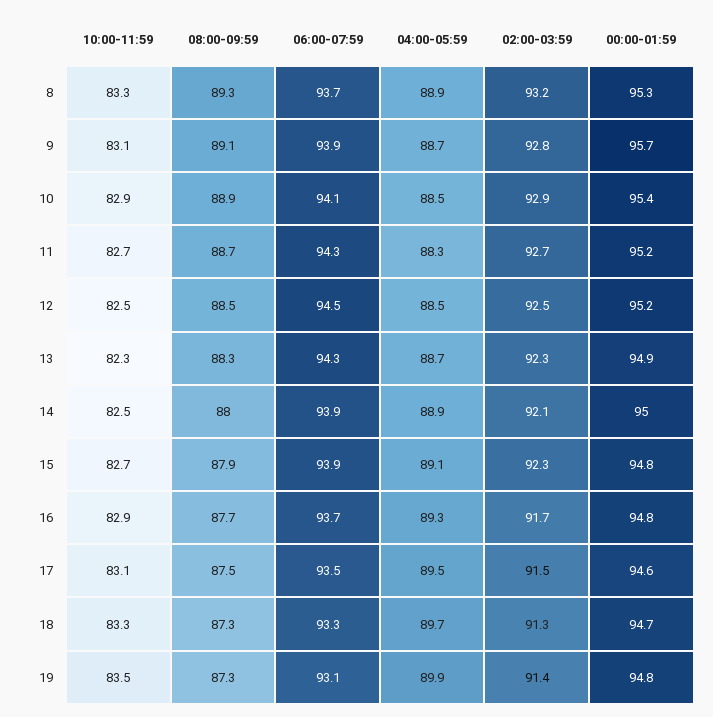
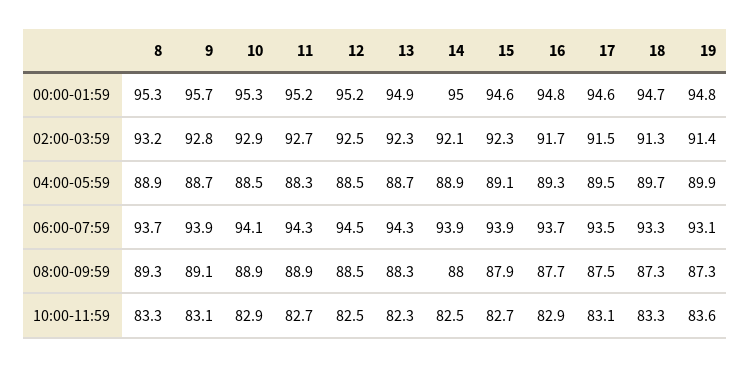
00:00-01:59, 10: 95.4 -> 95.3
08:00-09:59, 11: 88.7 -> 88.9
00:00-01:59, 15: 94.8 -> 94.6
10:00-11:59, 19: 83.5 -> 83.6

